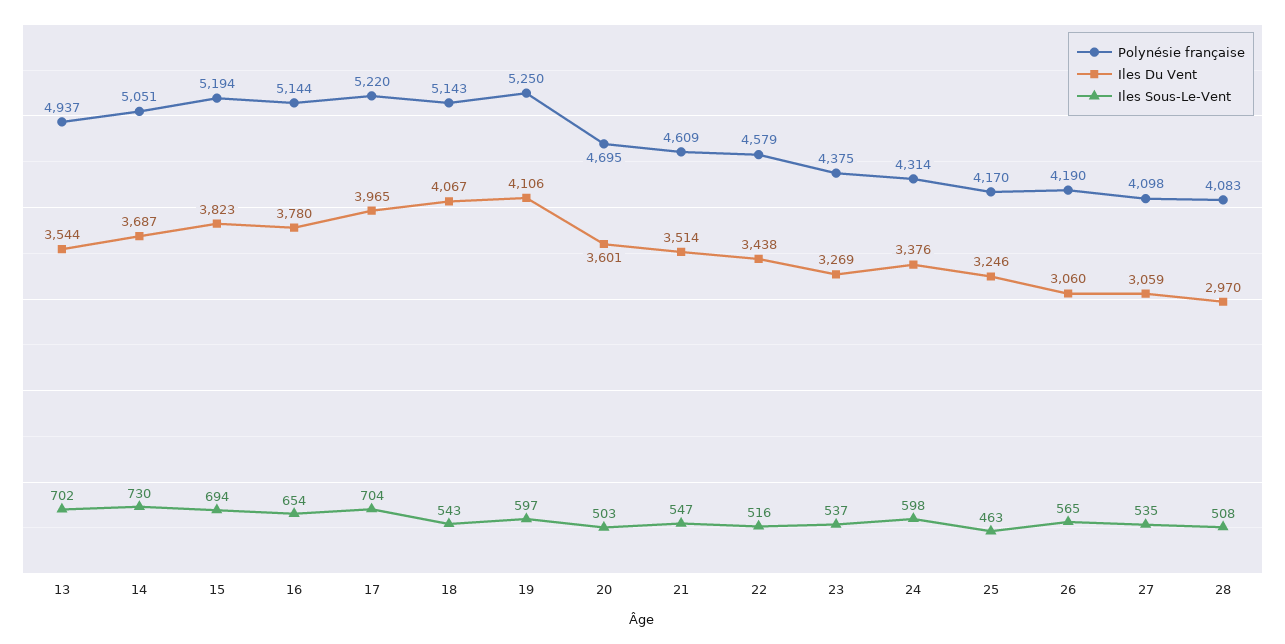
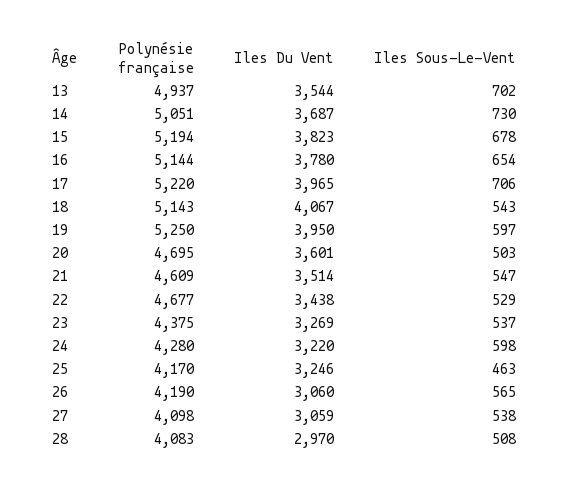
Iles Sous-Le-Vent, 15: 694 -> 678
Iles Sous-Le-Vent, 17: 704 -> 706
Iles Du Vent, 19: 4106 -> 3950
Polynésie française, 22: 4579 -> 4677
Iles Sous-Le-Vent, 22: 516 -> 529
Polynésie française, 24: 4314 -> 4280
Iles Du Vent, 24: 3376 -> 3220
Iles Sous-Le-Vent, 27: 535 -> 538

